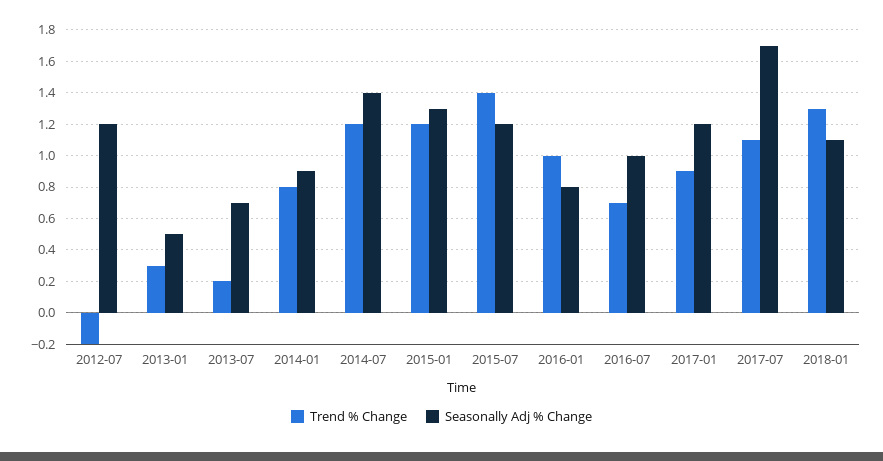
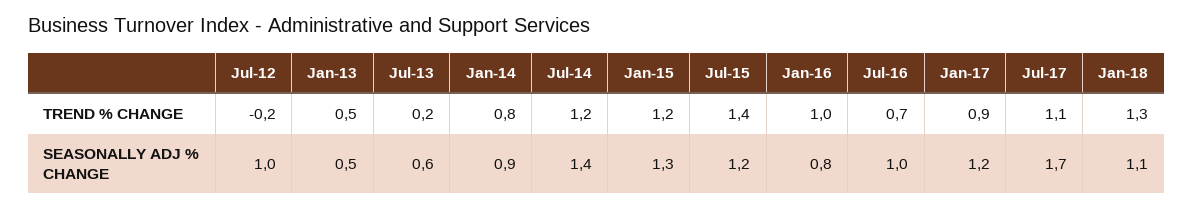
Seasonally Adj % Change, 2012-07: 1.2 -> 1
Trend % Change, 2013-01: 0.3 -> 0.5
Seasonally Adj % Change, 2013-07: 0.7 -> 0.6

